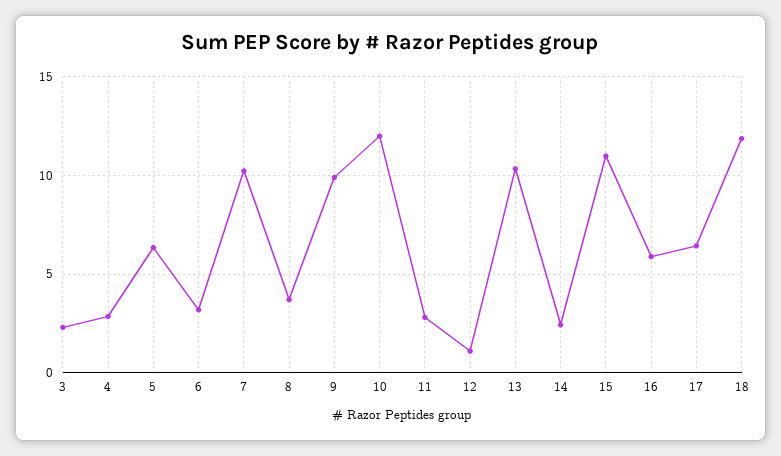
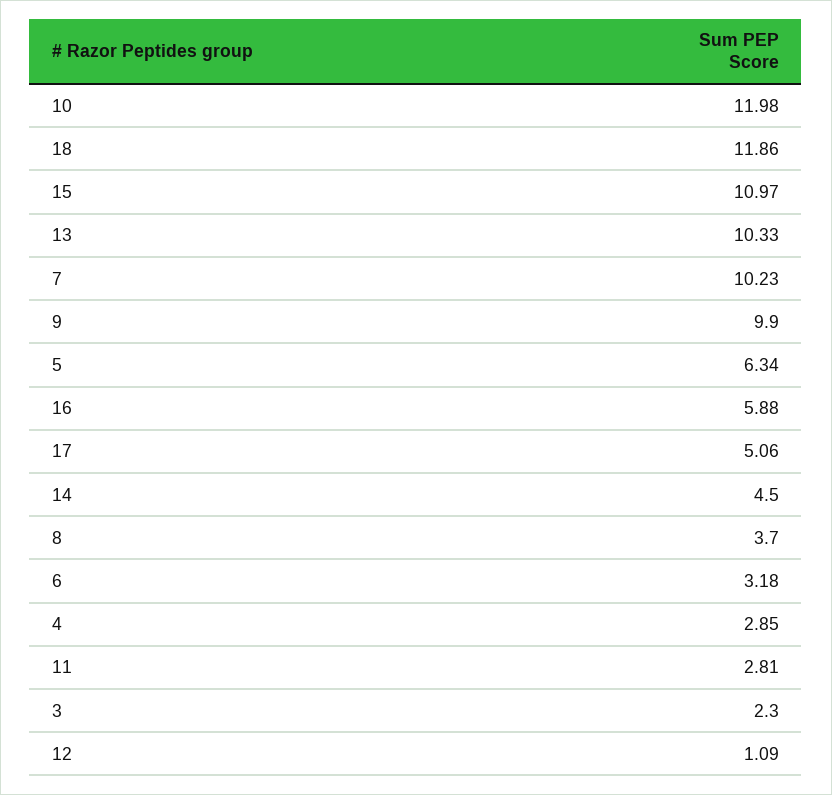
14: 2.5 -> 4.5
17: 6.5 -> 5.06

